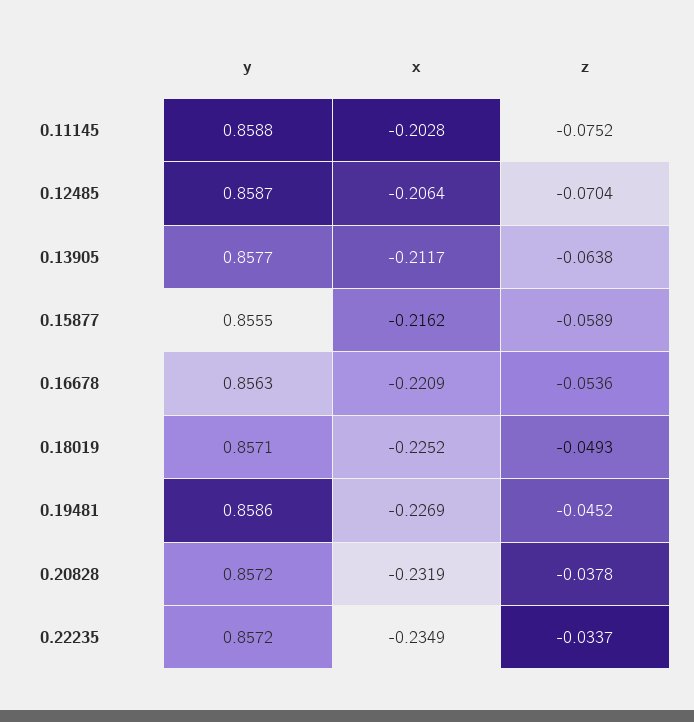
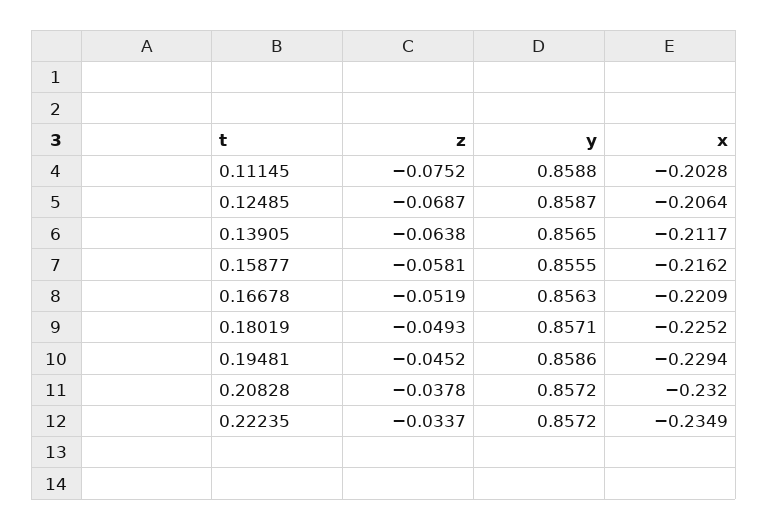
z, 0.12485: -0.0704 -> -0.0687
y, 0.13905: 0.8577 -> 0.8565
z, 0.15877: -0.0589 -> -0.0581
z, 0.16678: -0.0536 -> -0.0519
x, 0.19481: -0.2269 -> -0.2294
x, 0.20828: -0.2319 -> -0.232

